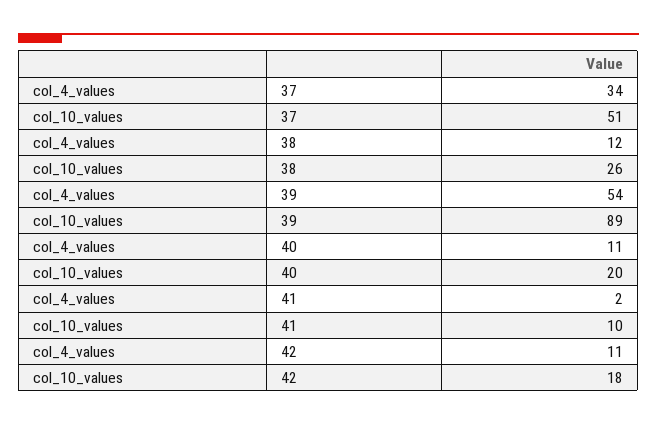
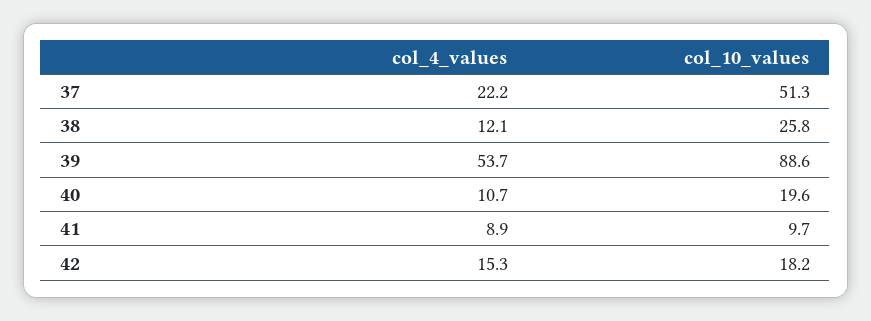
col_4_values, 37: 34 -> 22.2
col_4_values, 41: 2 -> 8.9
col_4_values, 42: 11 -> 15.3

